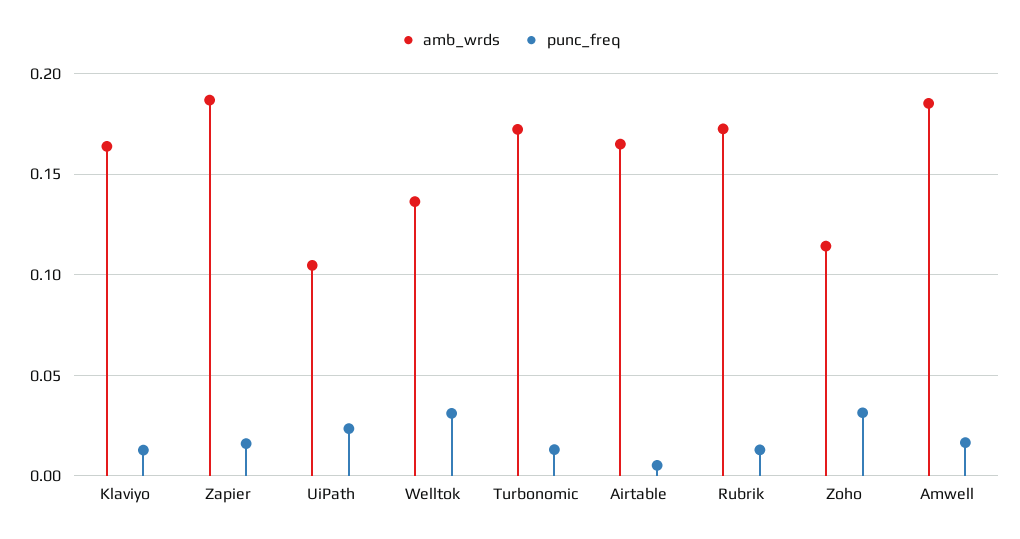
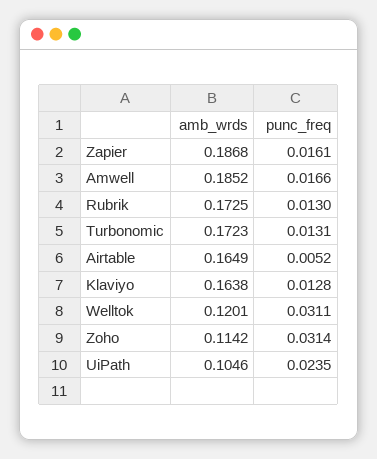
amb_wrds, Welltok: 0.135 -> 0.1201

